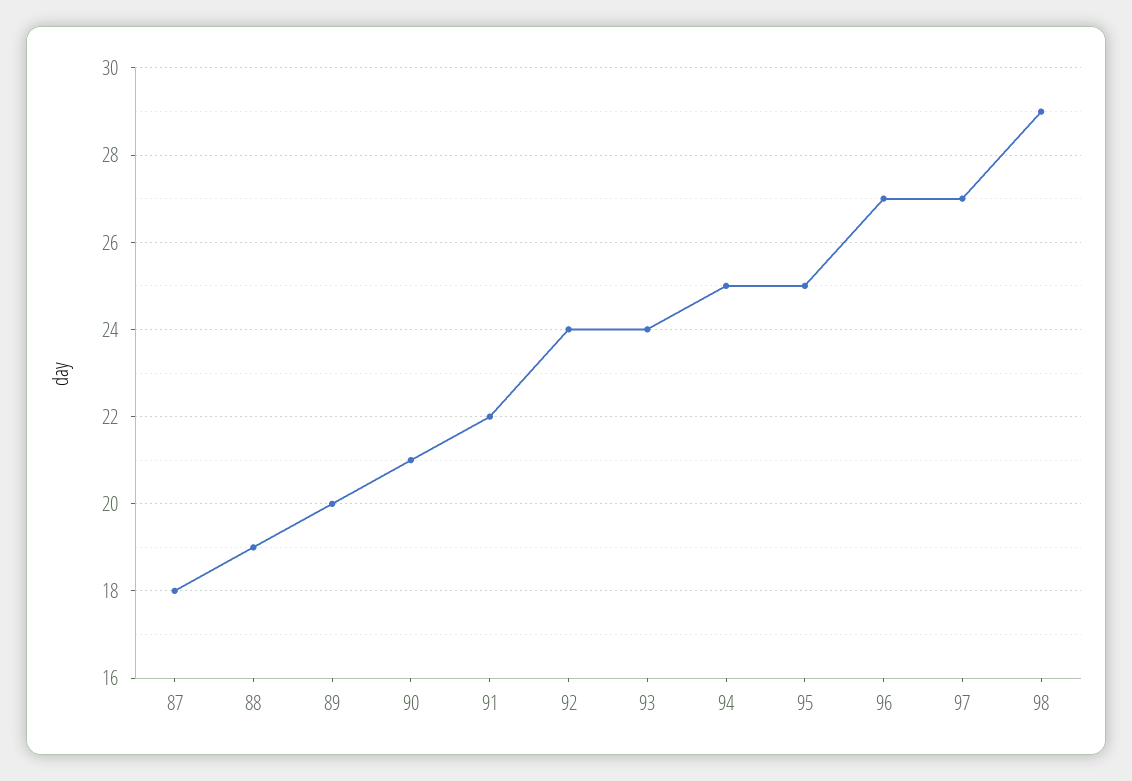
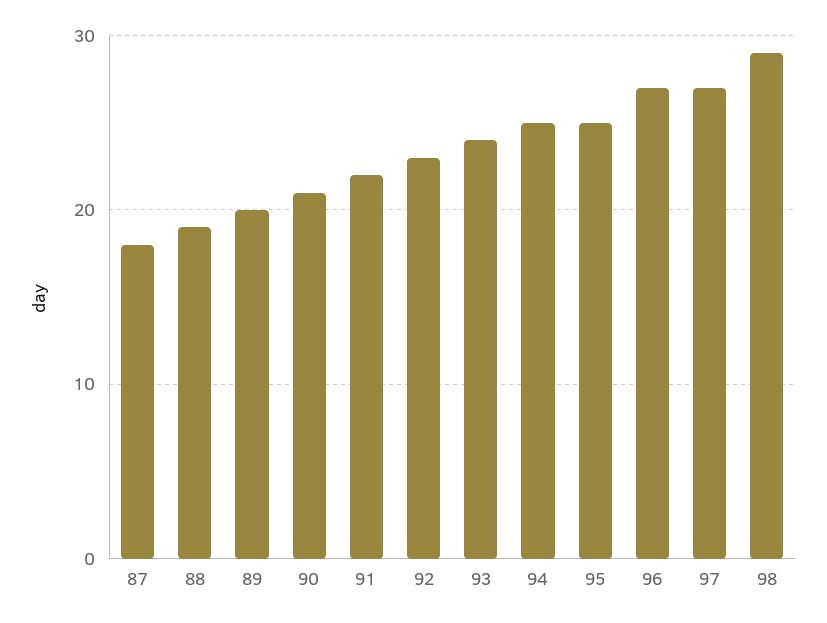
92: 24 -> 23

